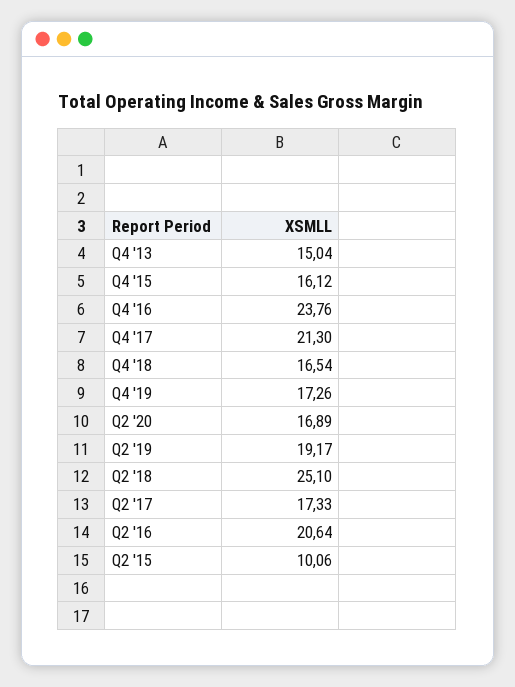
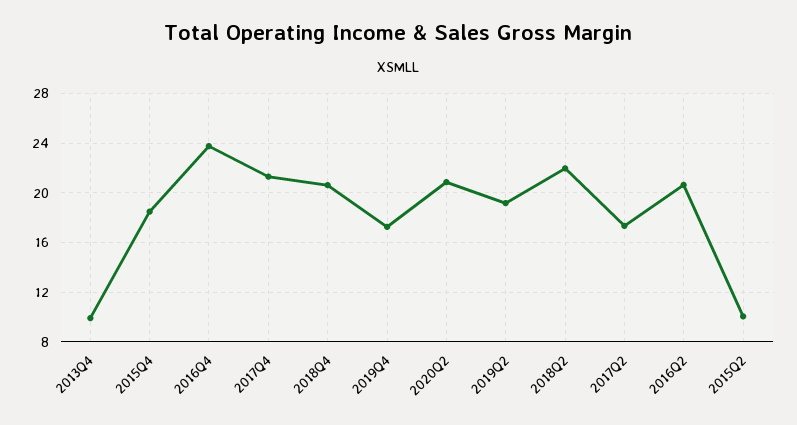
Q4 '13: 15.04 -> 10
Q4 '15: 16.12 -> 18.5
Q4 '18: 16.54 -> 20.5
Q2 '20: 16.89 -> 21
Q2 '18: 25.1 -> 22

